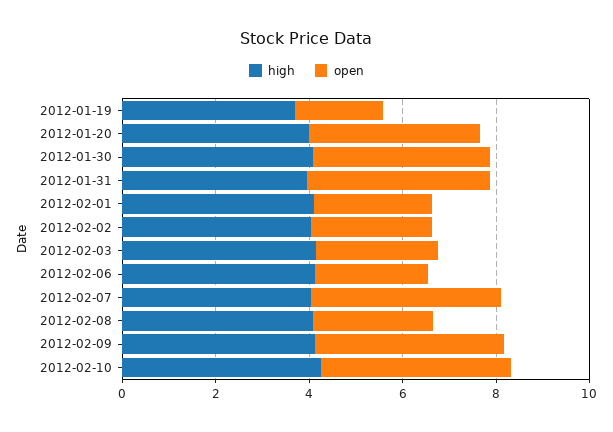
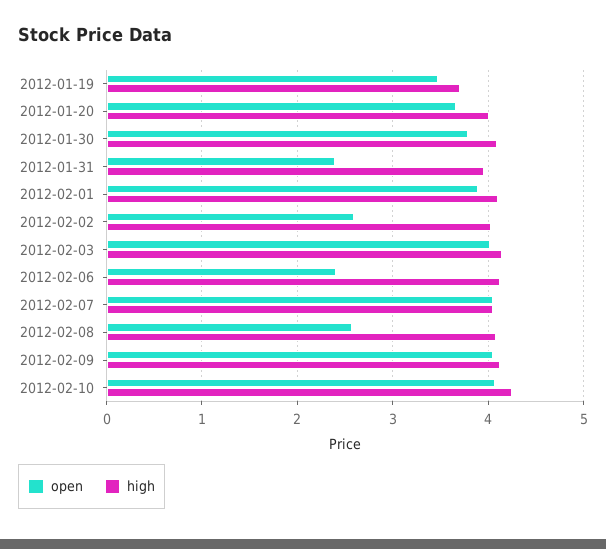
open, 2012-01-19: 2 -> 3.5
open, 2012-01-31: 4 -> 2.4
open, 2012-02-01: 2.5 -> 3.9
open, 2012-02-03: 2.5 -> 4

